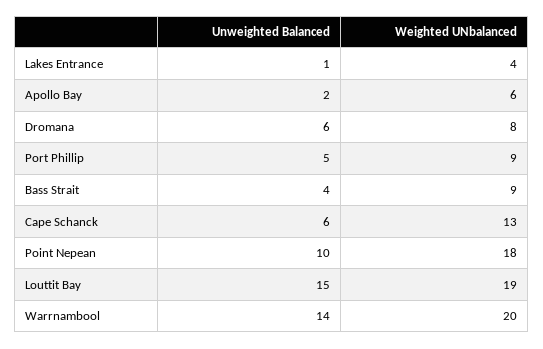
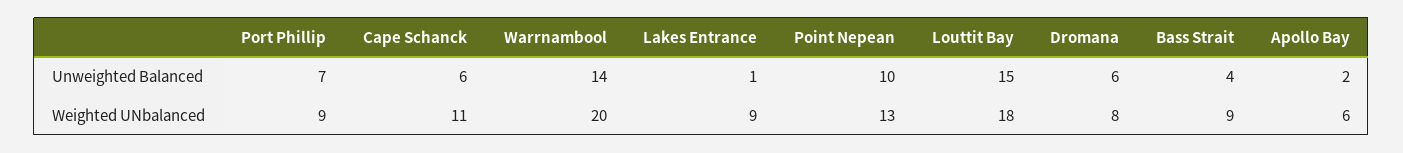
Weighted UNbalanced, Lakes Entrance: 4 -> 9
Unweighted Balanced, Port Phillip: 5 -> 7
Weighted UNbalanced, Cape Schanck: 13 -> 11
Weighted UNbalanced, Point Nepean: 18 -> 13
Weighted UNbalanced, Louttit Bay: 19 -> 18

